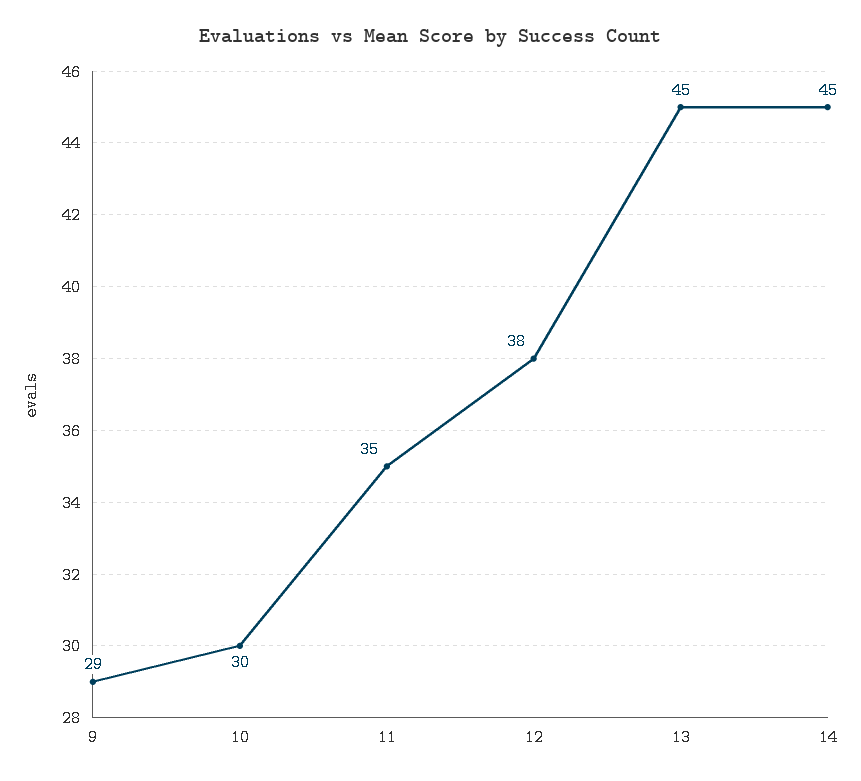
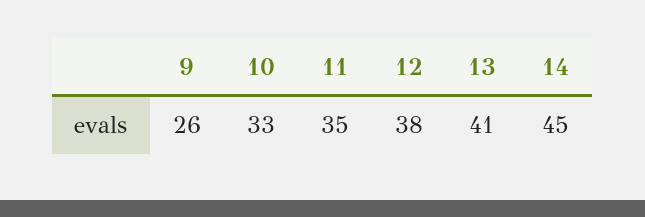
9: 29 -> 26
10: 30 -> 33
13: 45 -> 41

